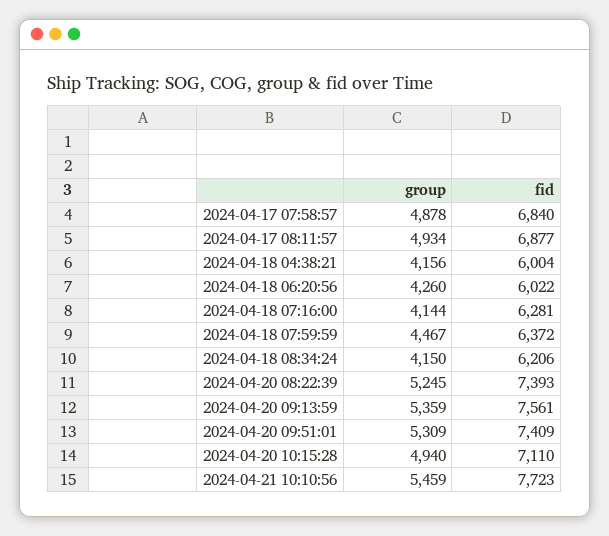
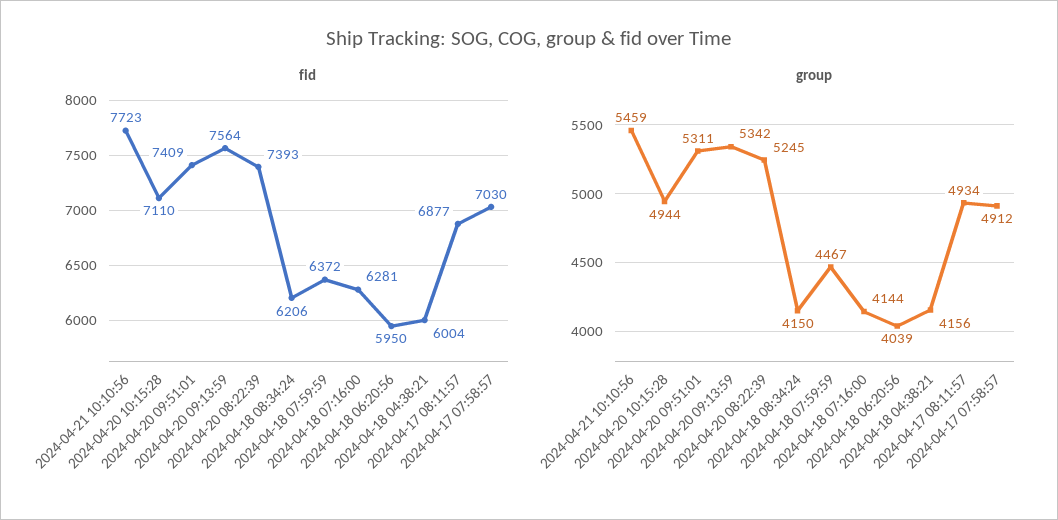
group, 2024-04-17 07:58:57: 4878 -> 4912
fid, 2024-04-17 07:58:57: 6840 -> 7030
group, 2024-04-18 06:20:56: 4260 -> 4039
fid, 2024-04-18 06:20:56: 6022 -> 5950
group, 2024-04-20 09:13:59: 5359 -> 5342
fid, 2024-04-20 09:13:59: 7561 -> 7564
group, 2024-04-20 09:51:01: 5309 -> 5311
group, 2024-04-20 10:15:28: 4940 -> 4944

